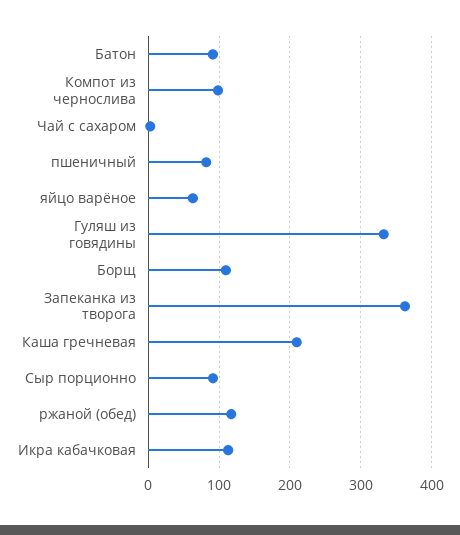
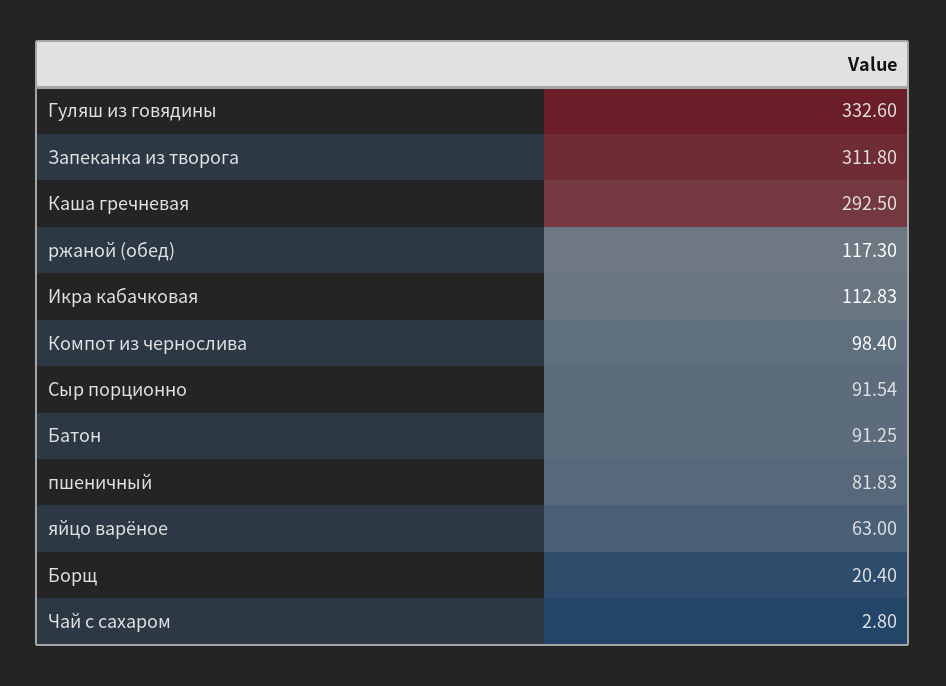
Борщ: 110 -> 20.4
Запеканка из творога: 360 -> 311.8
Каша гречневая: 210 -> 292.5

